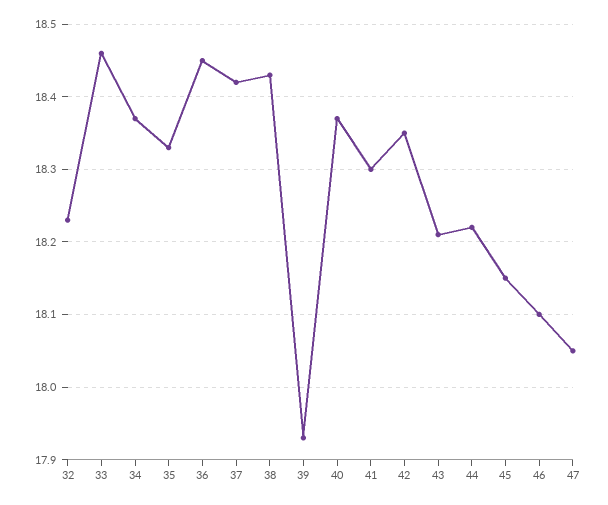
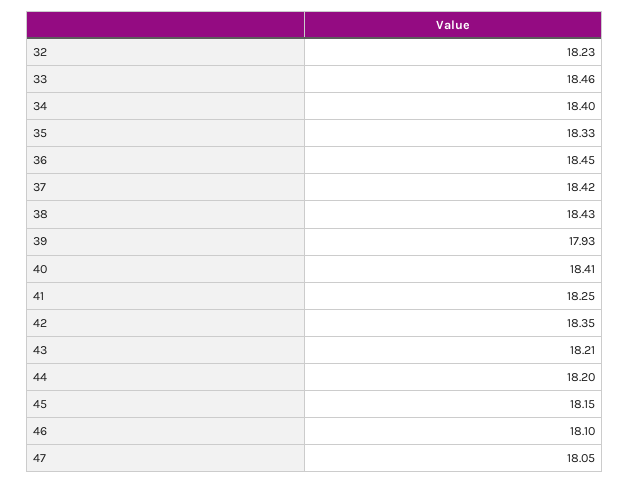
34: 18.37 -> 18.4
40: 18.37 -> 18.41
41: 18.3 -> 18.25
44: 18.22 -> 18.2

